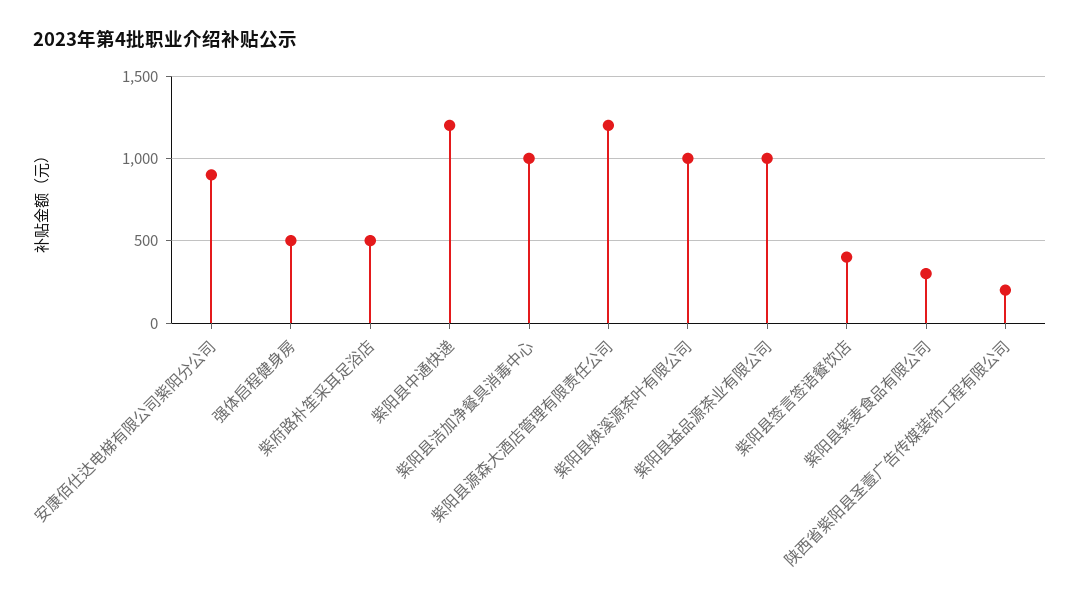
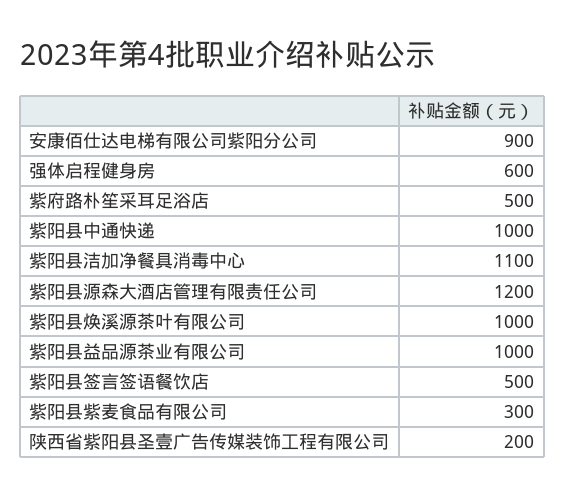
强体启程健身房: 500 -> 600
紫阳县中通快递: 1200 -> 1000
紫阳县洁加净餐具消毒中心: 1000 -> 1100
紫阳县签言签语餐饮店: 400 -> 500

